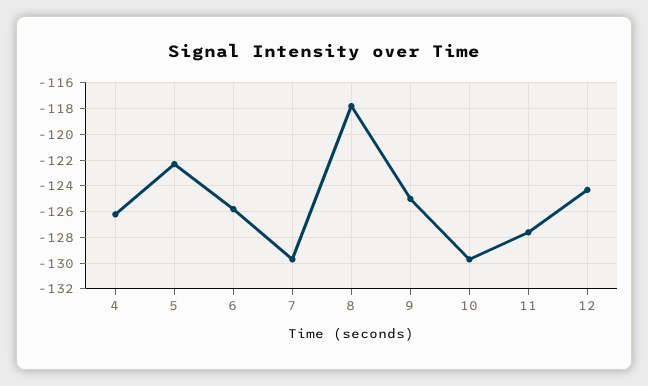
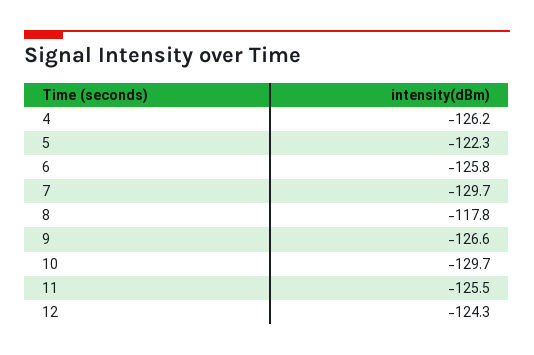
9: -125 -> -126.6
11: -127.5 -> -125.5

